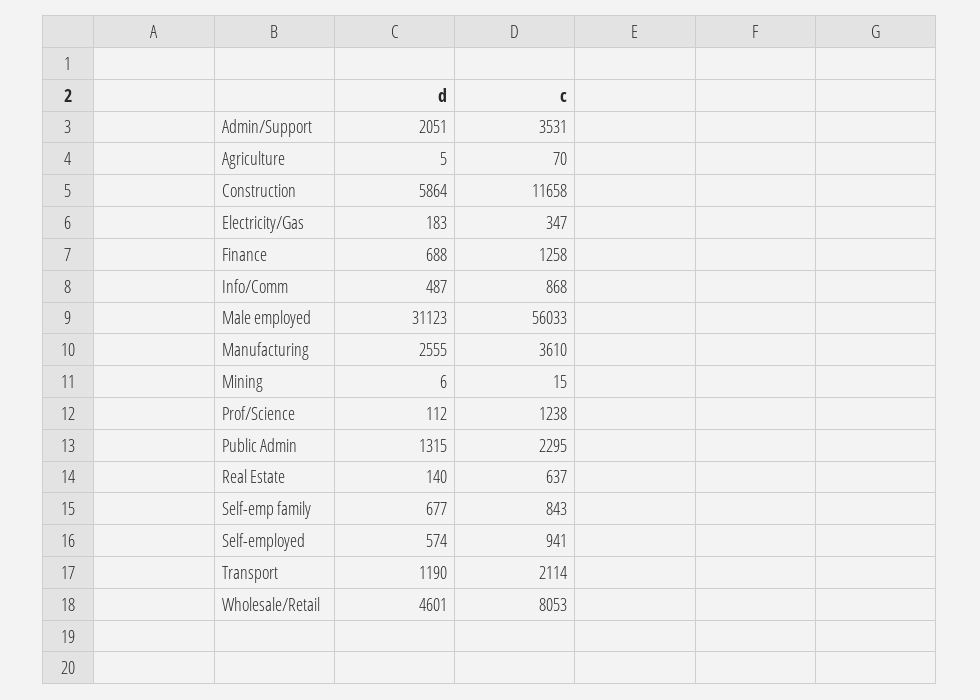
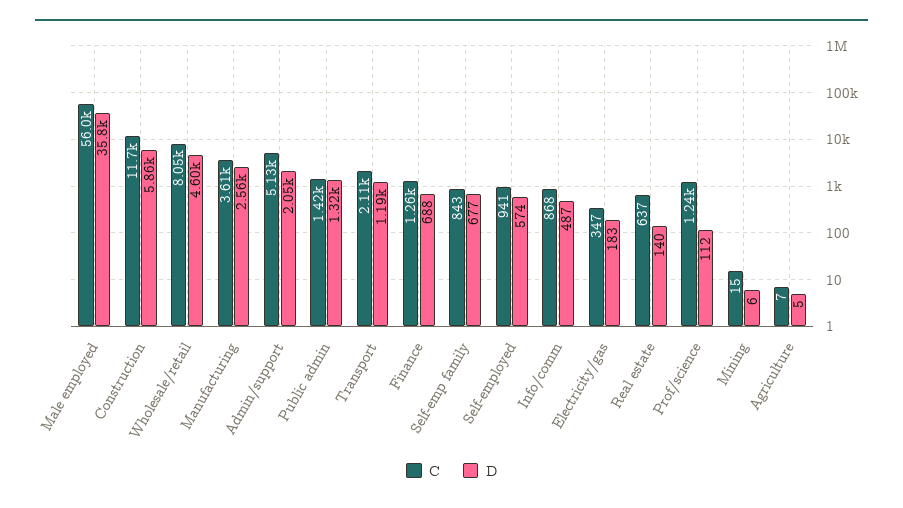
c, Admin/Support: 3531 -> 5130
c, Agriculture: 70 -> 7
d, Male employed: 31123 -> 35800
c, Public Admin: 2295 -> 1420

